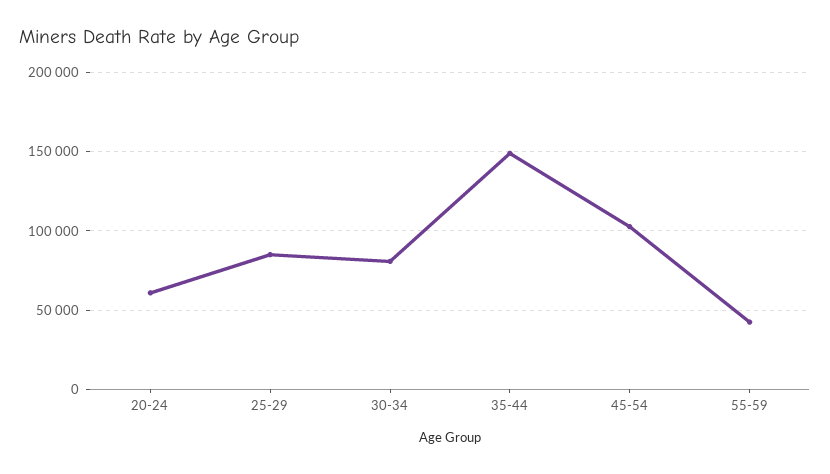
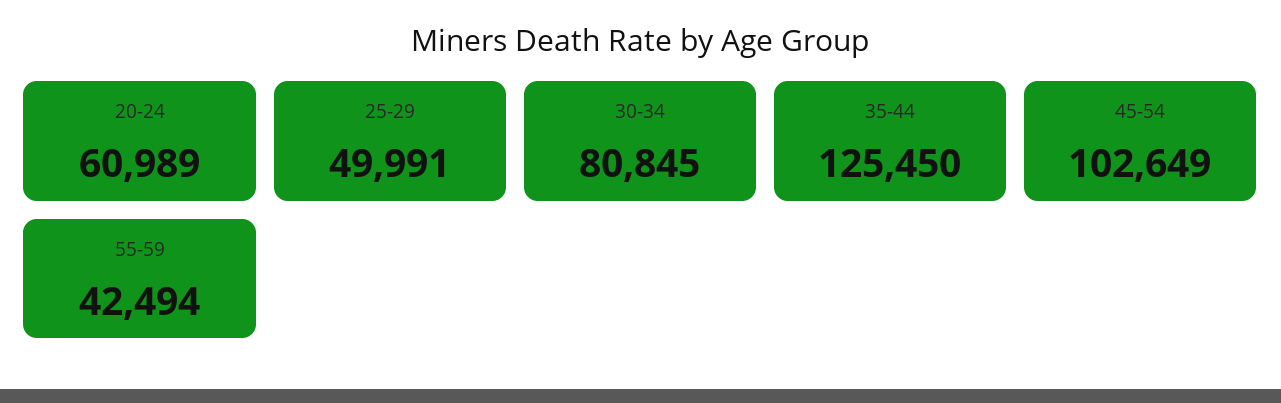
25-29: 85000 -> 49991
35-44: 150000 -> 125450

